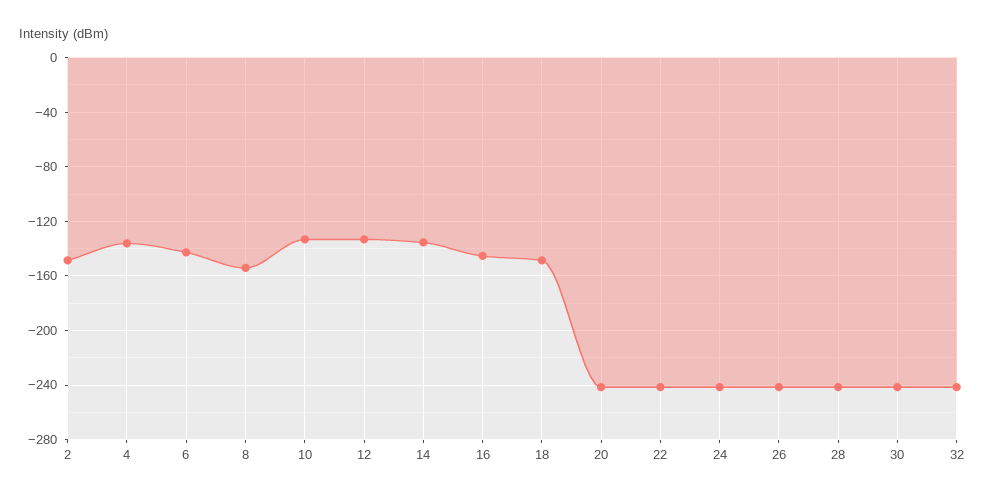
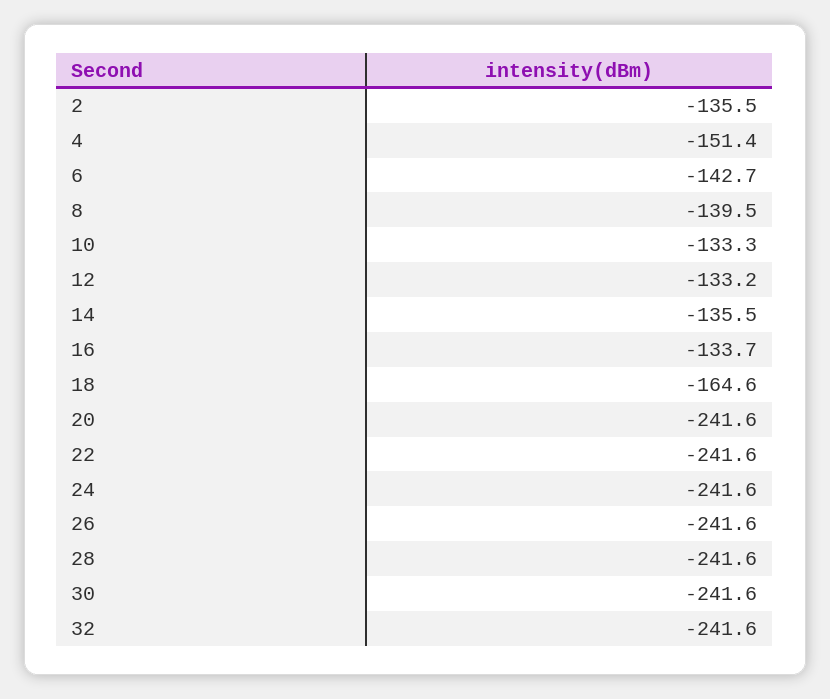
2: -150 -> -135.5
4: -135 -> -151.4
8: -155 -> -139.5
16: -145 -> -133.7
18: -150 -> -164.6

